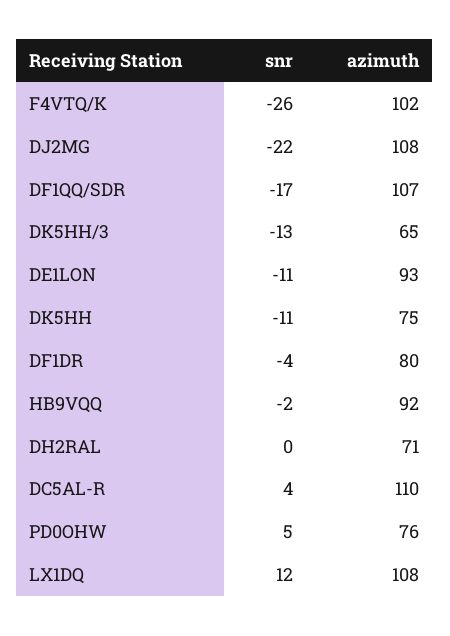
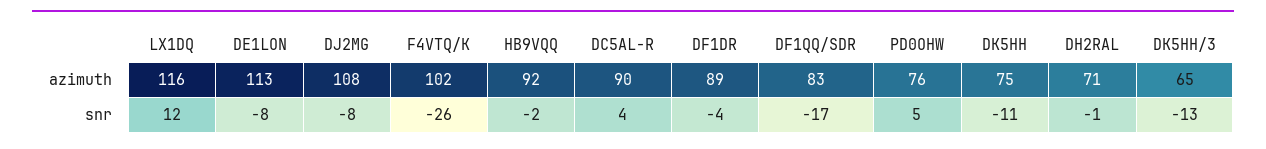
snr, DJ2MG: -22 -> -8
azimuth, DF1QQ/SDR: 107 -> 83
snr, DE1LON: -11 -> -8
azimuth, DE1LON: 93 -> 113
azimuth, DF1DR: 80 -> 89
snr, DH2RAL: 0 -> -1
azimuth, DC5AL-R: 110 -> 90
azimuth, LX1DQ: 108 -> 116

